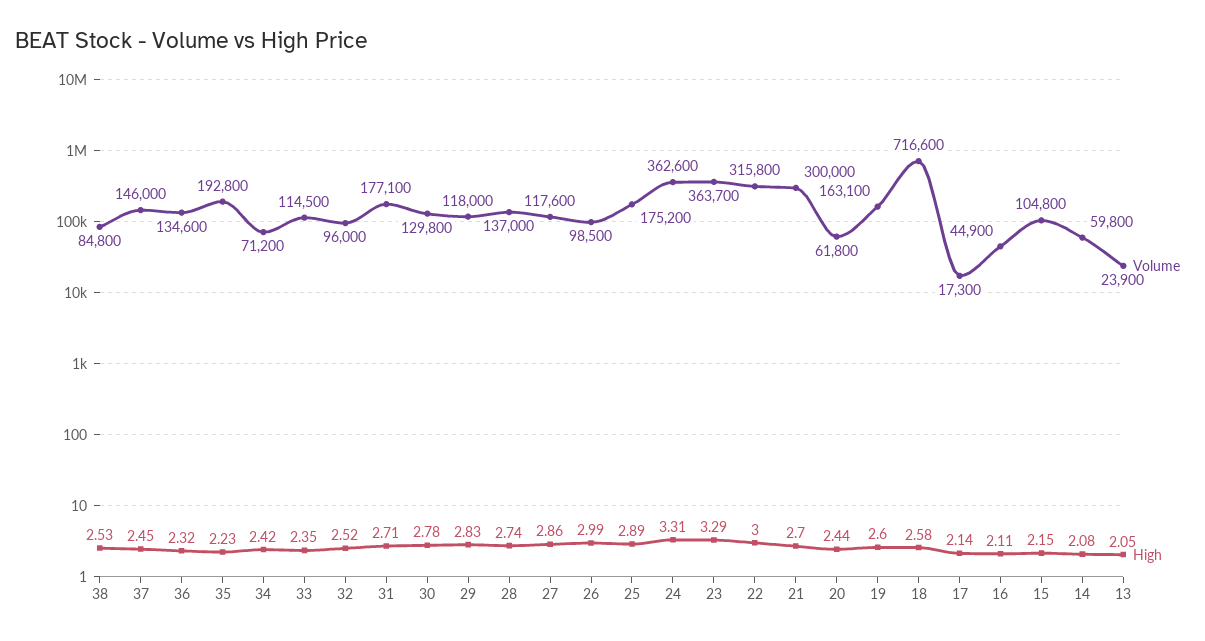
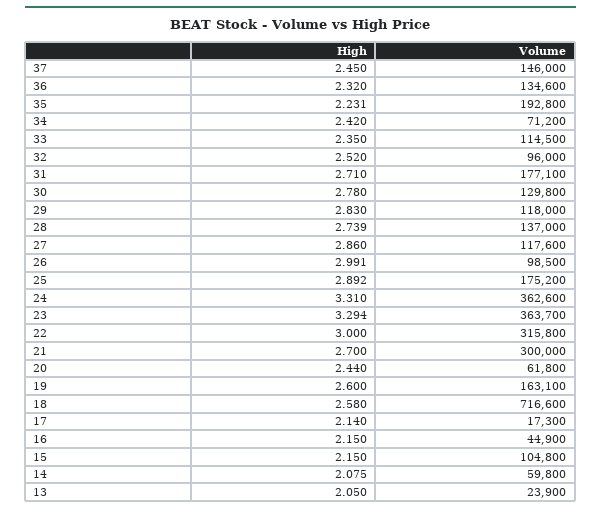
Volume, 38: 84800 -> none
High, 38: 2.53 -> none
High, 16: 2.11 -> 2.15

